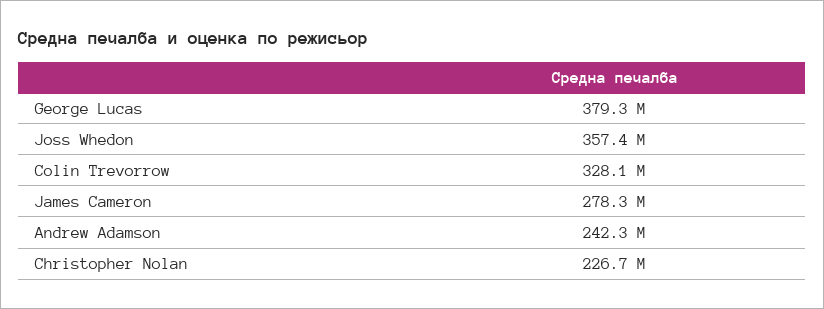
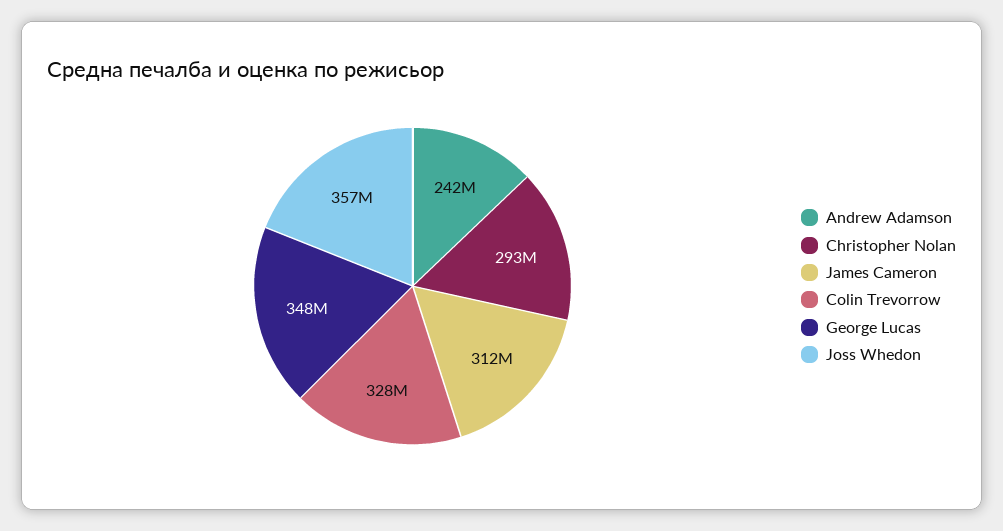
George Lucas: 379300000 -> 348000000
James Cameron: 278300000 -> 312000000
Christopher Nolan: 226700000 -> 293000000

